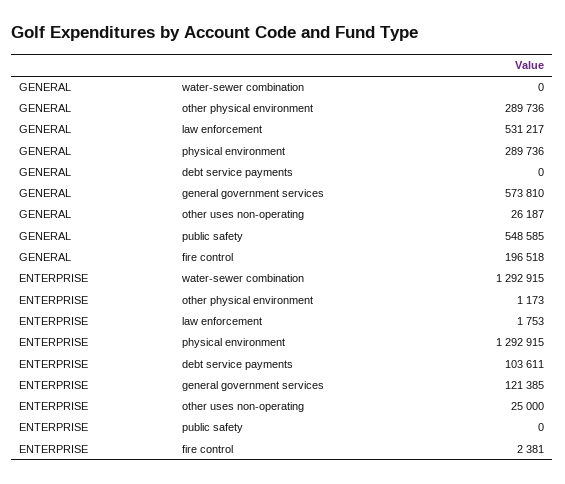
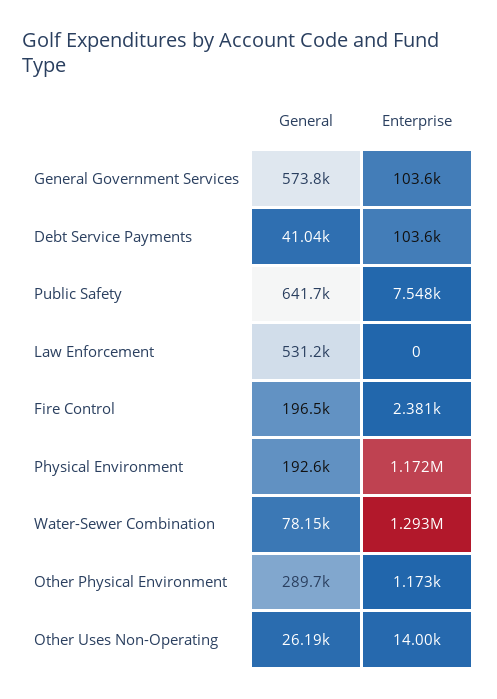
GENERAL, water-sewer combination: 0 -> 78150
GENERAL, physical environment: 289736 -> 192600
GENERAL, debt service payments: 0 -> 41040
GENERAL, public safety: 548585 -> 641700
ENTERPRISE, law enforcement: 1753 -> 0
ENTERPRISE, physical environment: 1292915 -> 1172000
ENTERPRISE, general government services: 121385 -> 103600
ENTERPRISE, other uses non-operating: 25000 -> 14000
ENTERPRISE, public safety: 0 -> 7548

